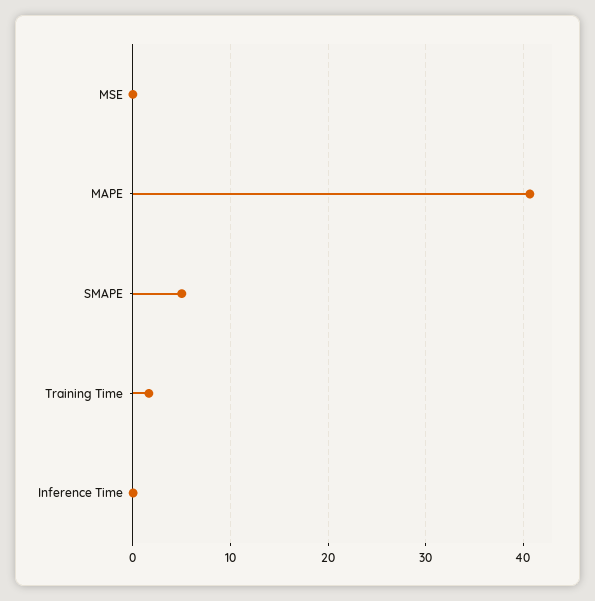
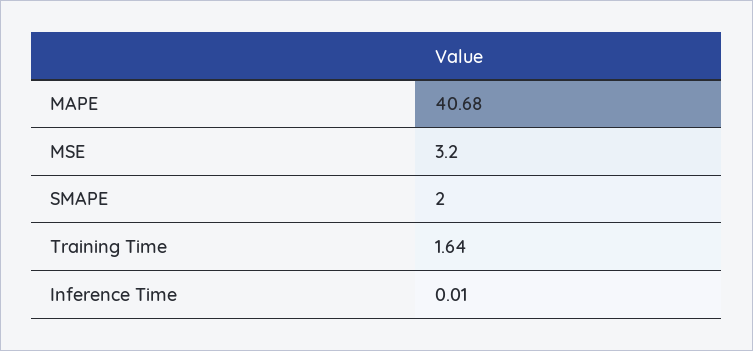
MSE: 0 -> 3.2
SMAPE: 5 -> 2

